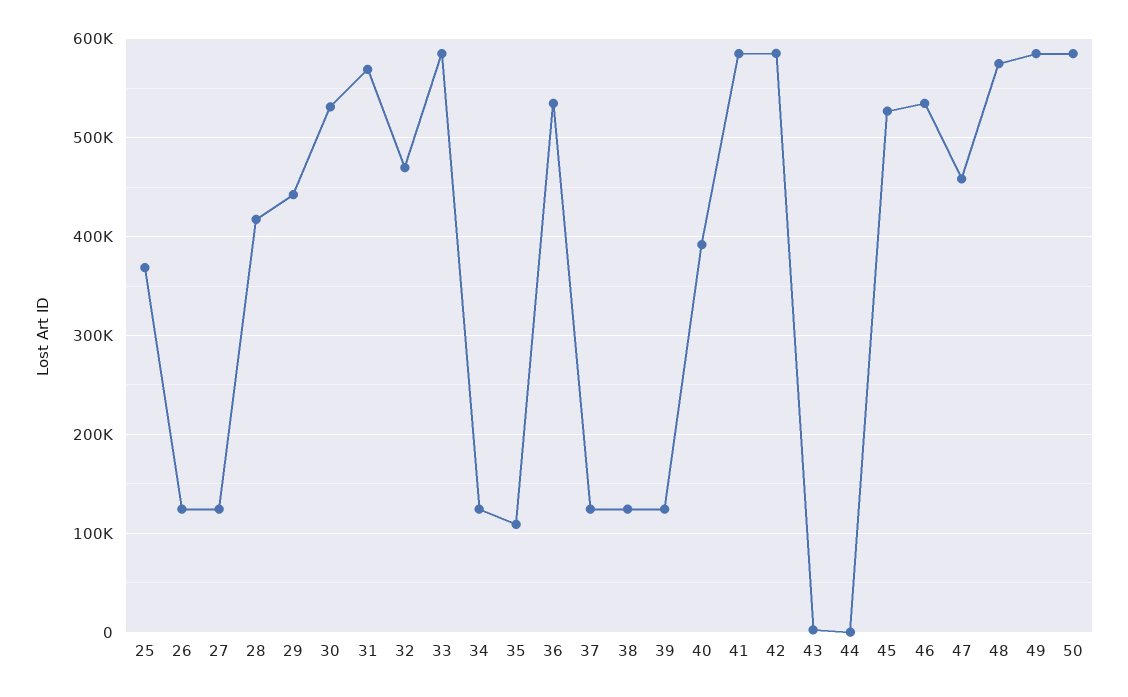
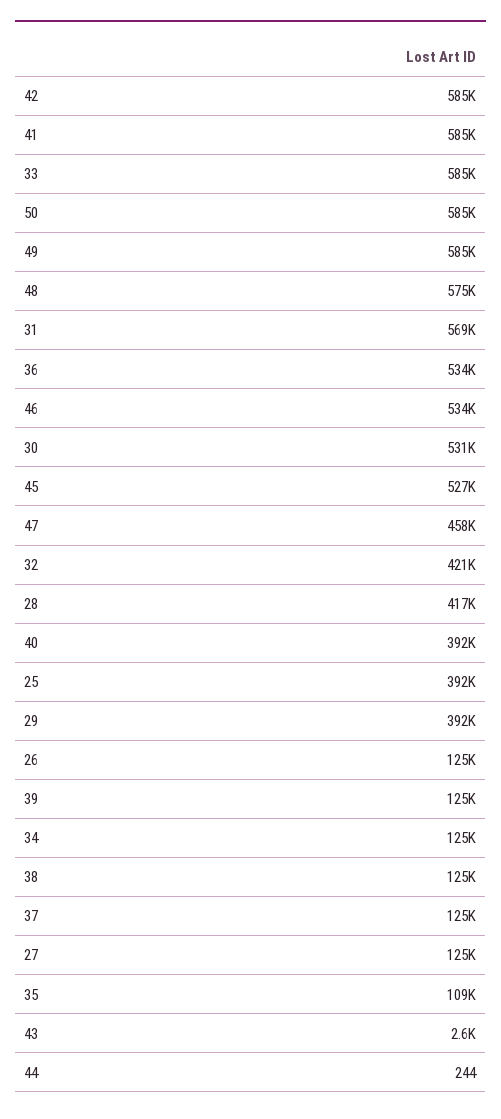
25: 370000 -> 392000
29: 440000 -> 392000
32: 470000 -> 421000

